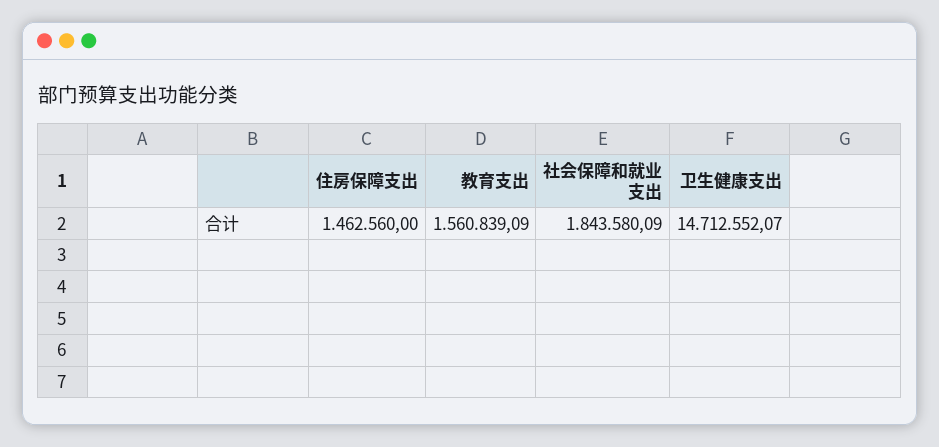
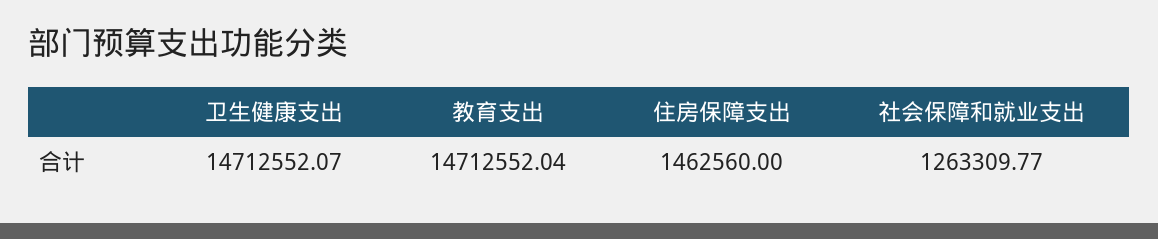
教育支出: 1560839.09 -> 14712552.04
社会保障和就业支出: 1843580.09 -> 1263309.77

